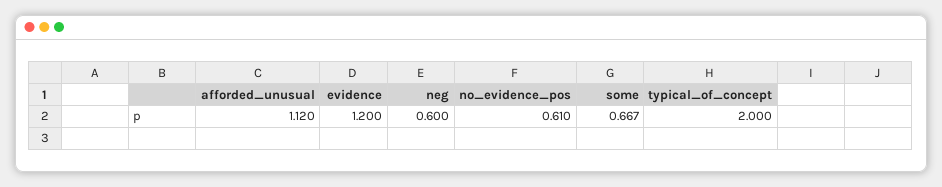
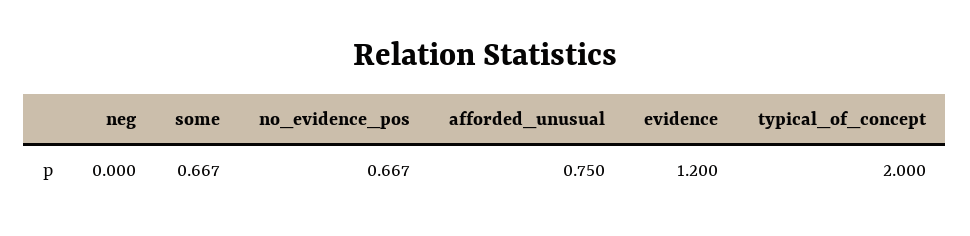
afforded_unusual: 1.12 -> 0.75
neg: 0.6 -> 0
no_evidence_pos: 0.61 -> 0.667

